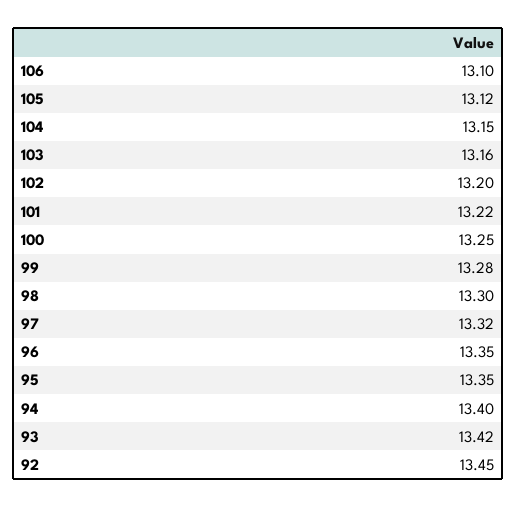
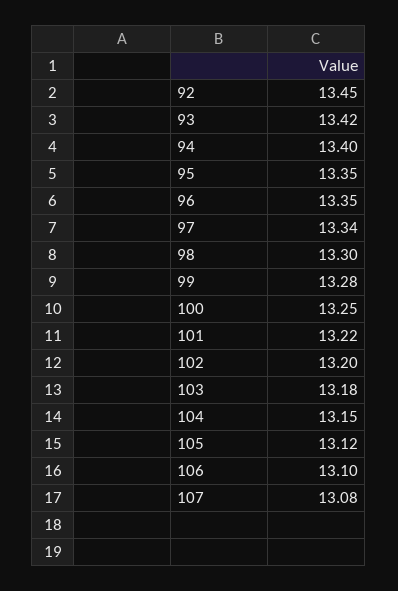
103: 13.16 -> 13.18
97: 13.32 -> 13.34
107: none -> 13.08

